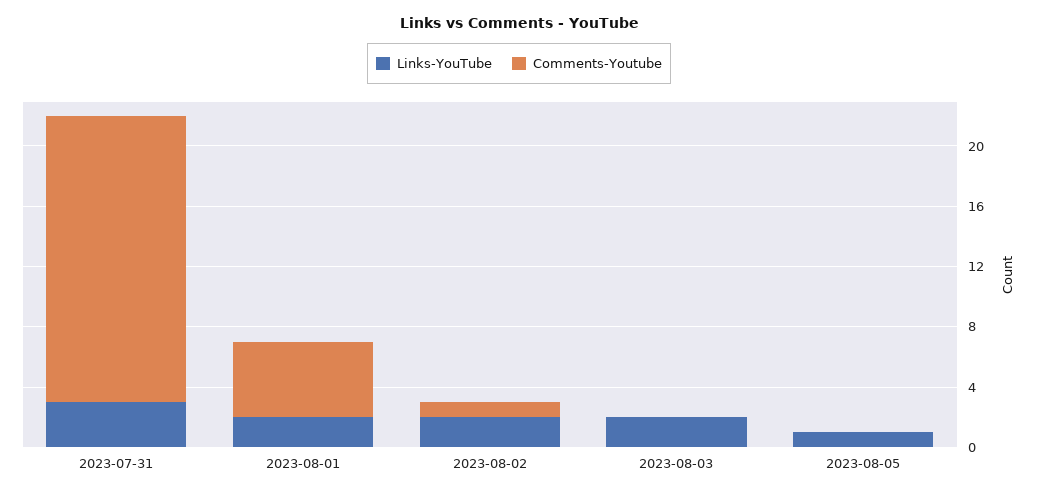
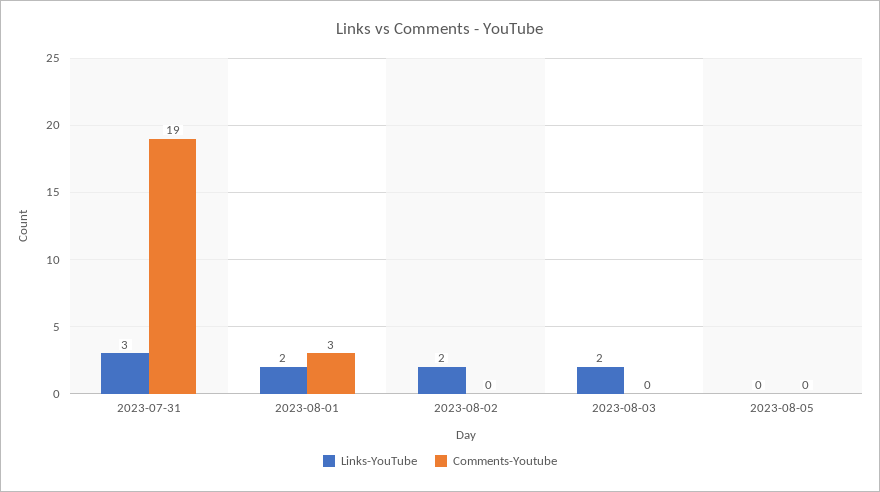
Comments-Youtube, 2023-08-01: 5 -> 3
Comments-Youtube, 2023-08-02: 1 -> 0
Links-YouTube, 2023-08-05: 1 -> 0

